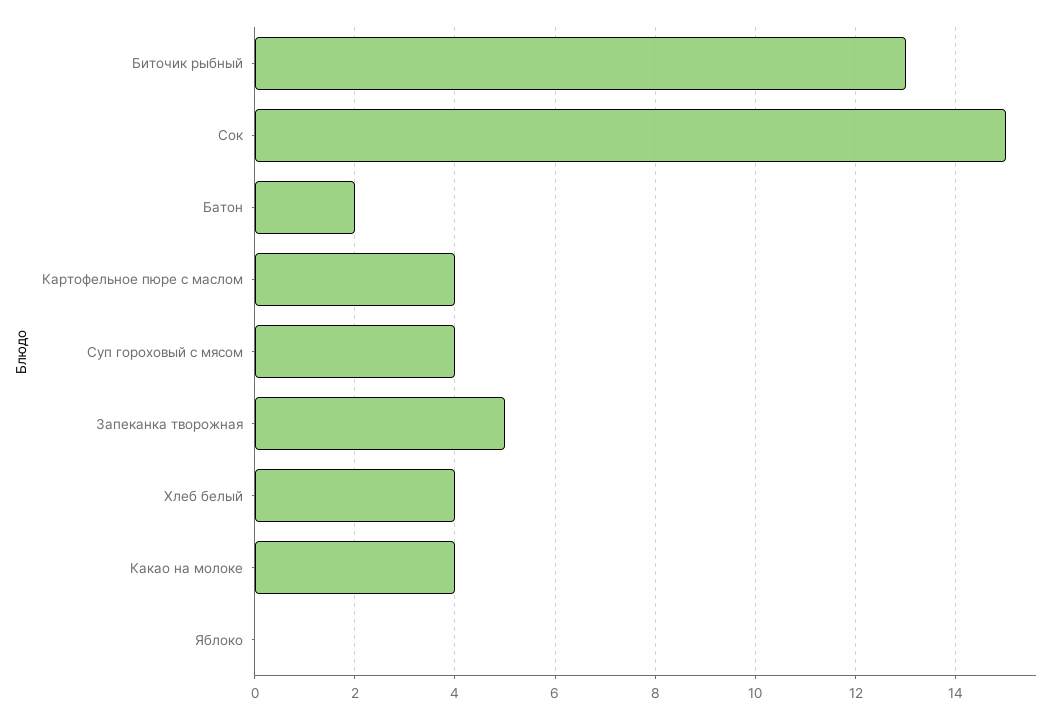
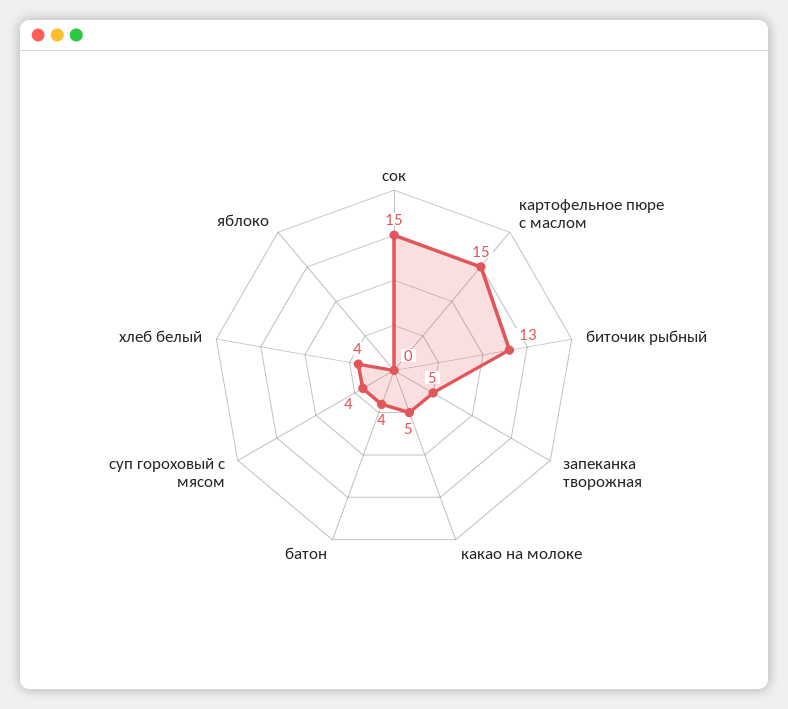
Батон: 2 -> 4
Картофельное пюре с маслом: 4 -> 15
Какао на молоке: 4 -> 5

